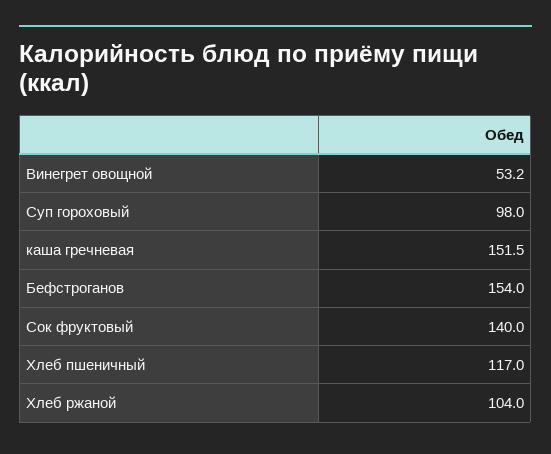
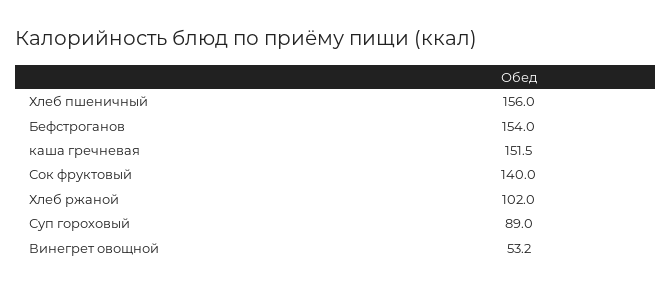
Суп гороховый: 98 -> 89
Хлеб пшеничный: 117 -> 156
Хлеб ржаной: 104 -> 102

